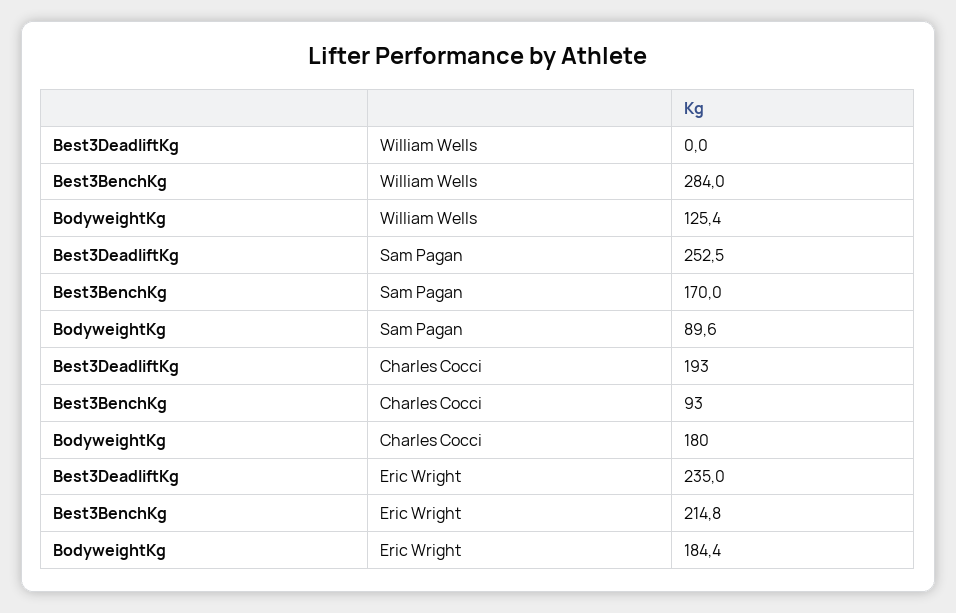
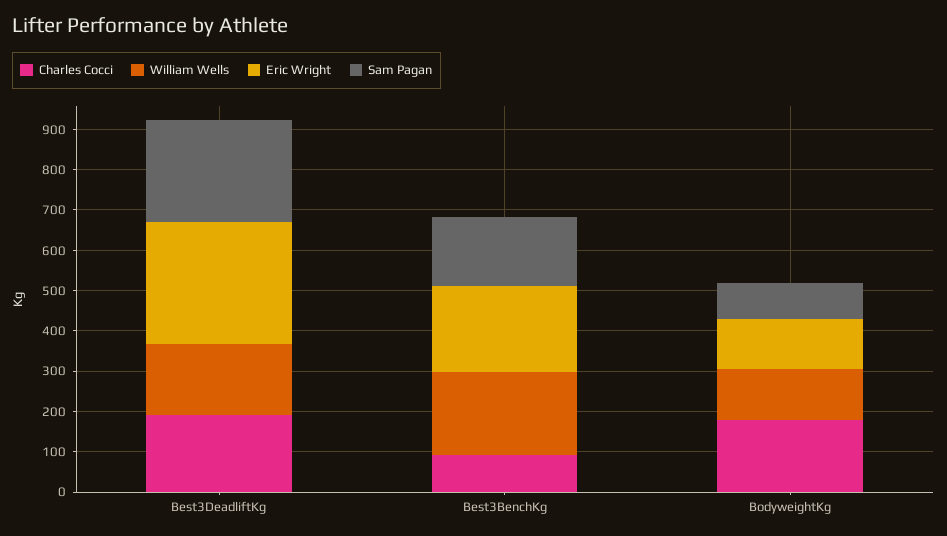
William Wells, Best3DeadliftKg: 0 -> 180
William Wells, Best3BenchKg: 284 -> 200
Eric Wright, Best3DeadliftKg: 235 -> 300
Eric Wright, BodyweightKg: 184.4 -> 120

